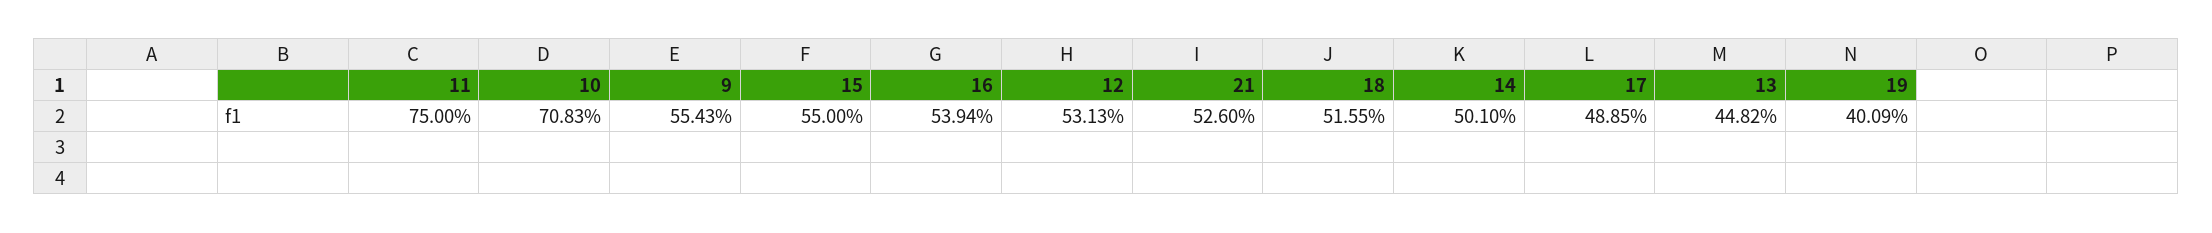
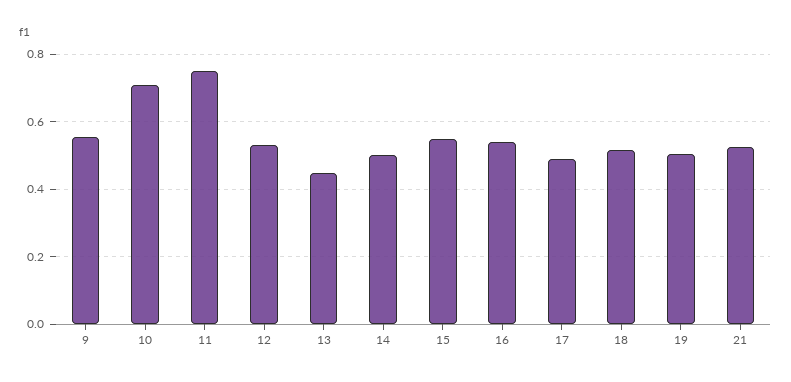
19: 0.4009 -> 0.5

